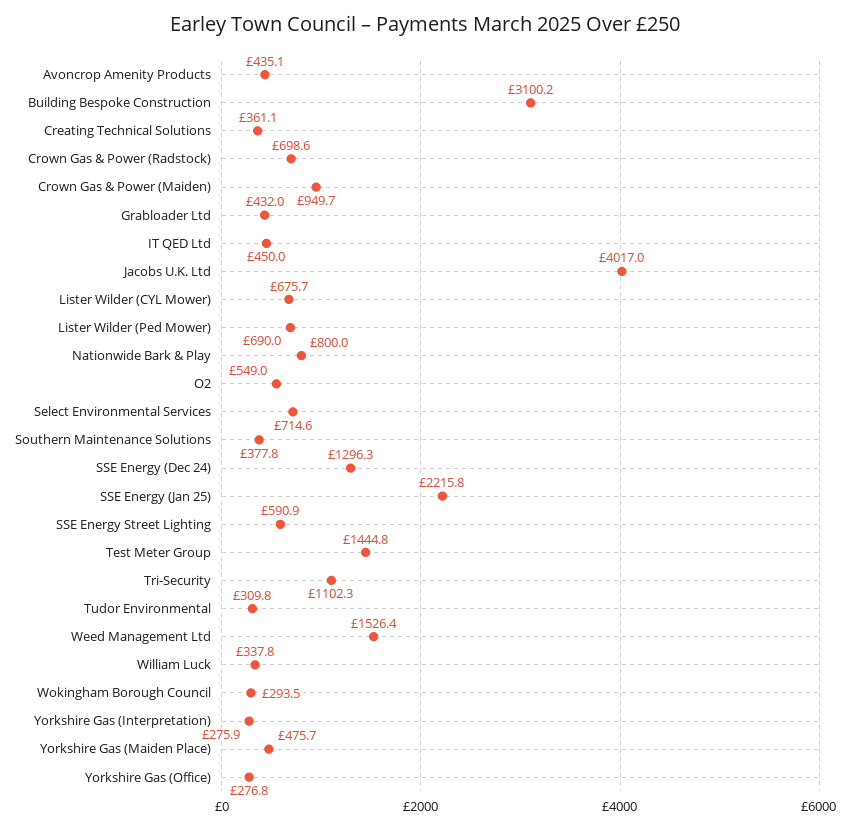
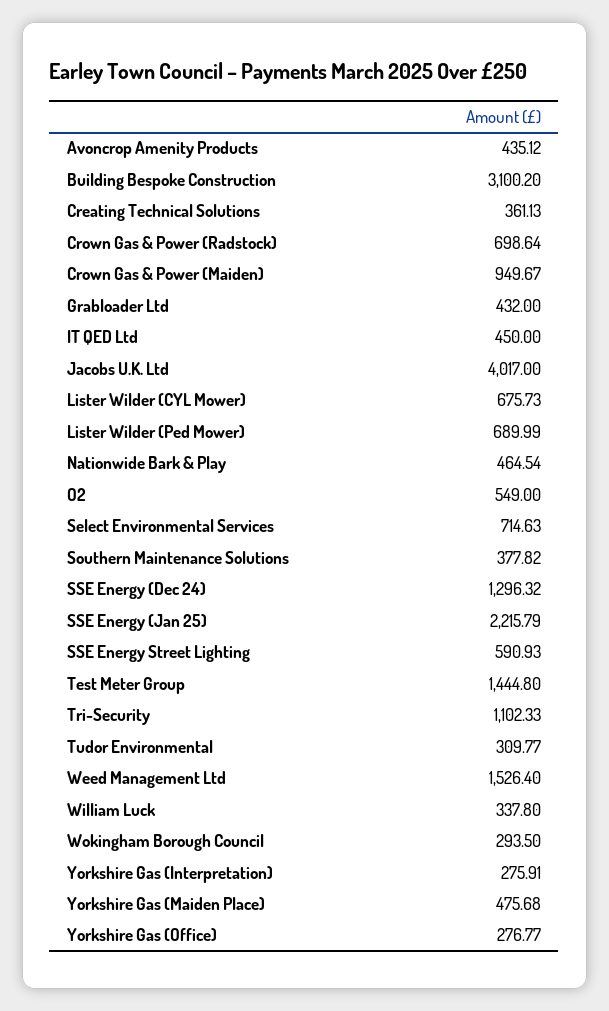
Nationwide Bark & Play: 800 -> 464.54

